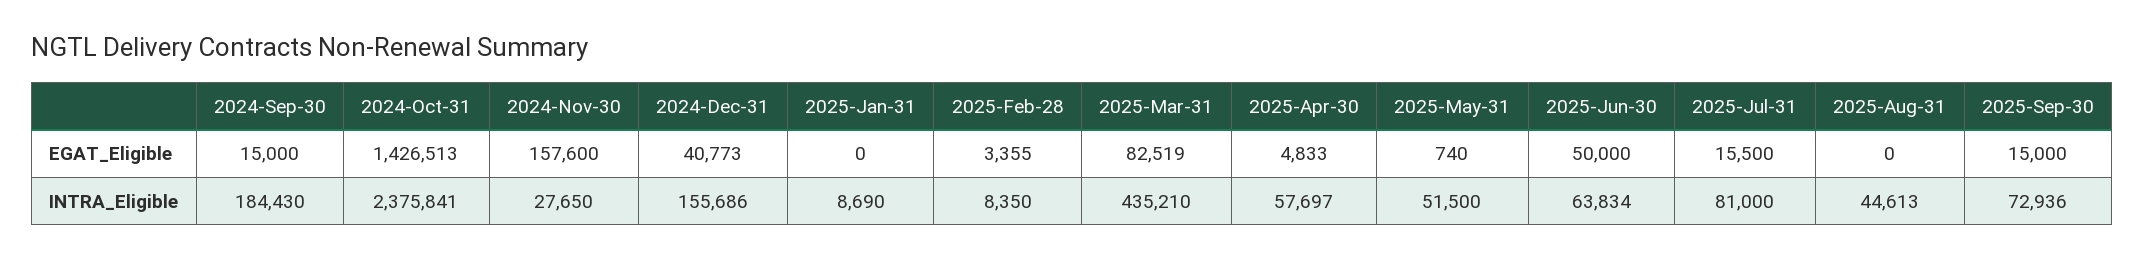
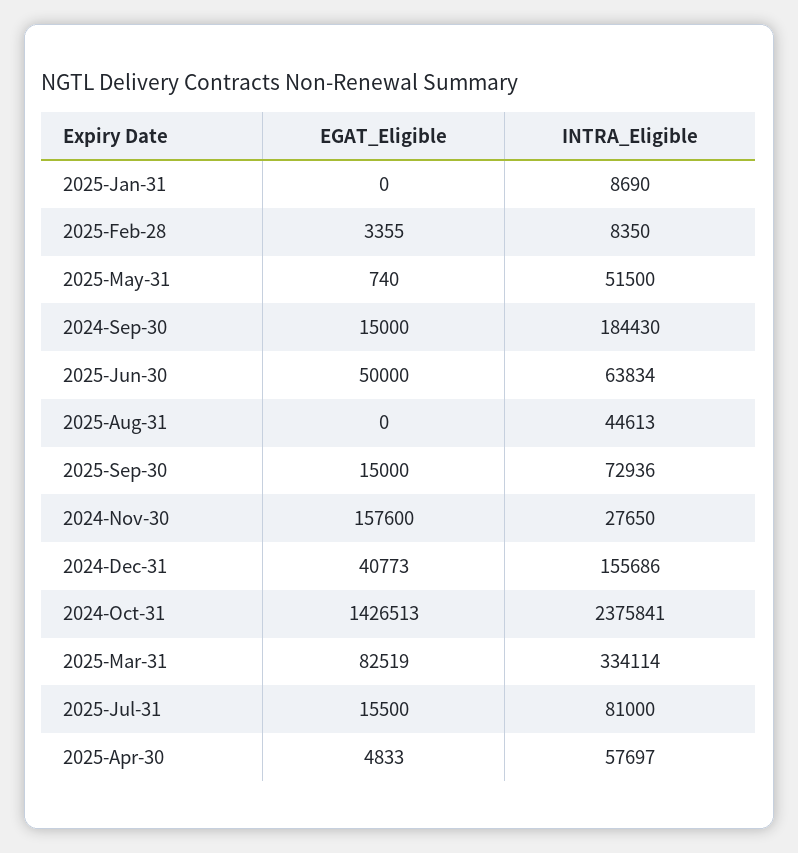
2025-Mar-31, INTRA_Eligible: 435210 -> 334114

